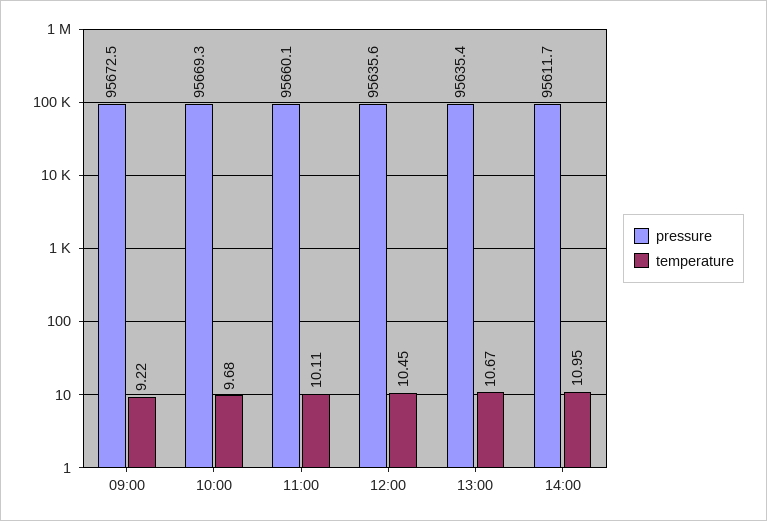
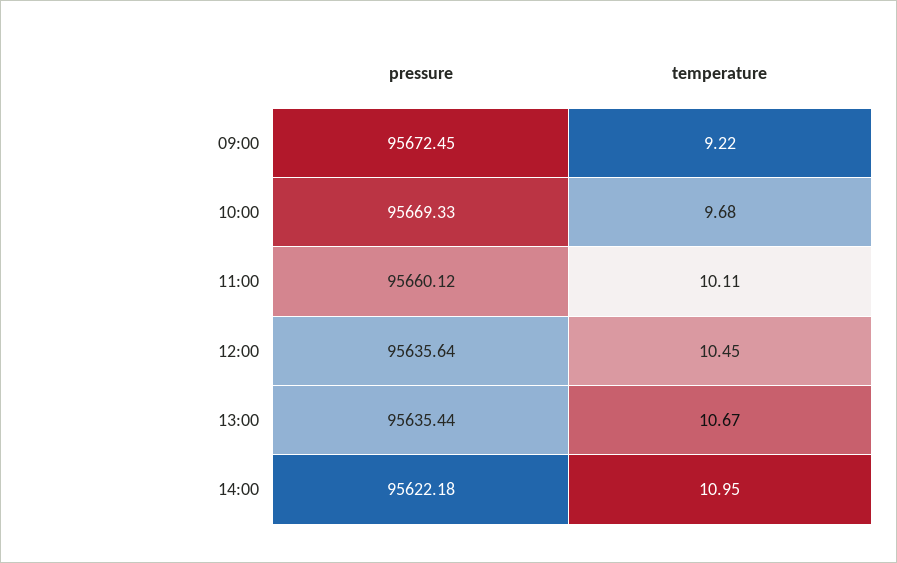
pressure, 14:00: 95611.7 -> 95622.18

